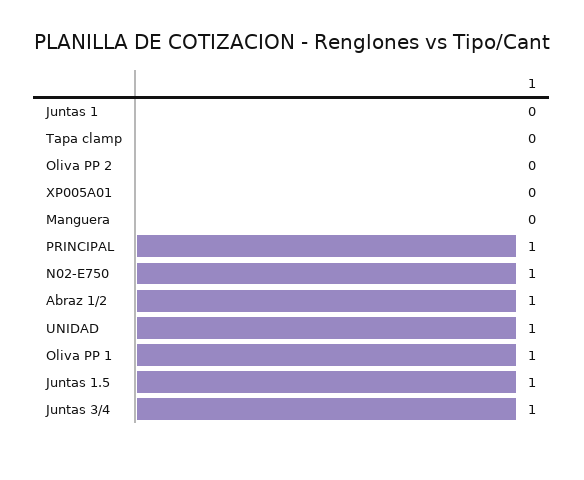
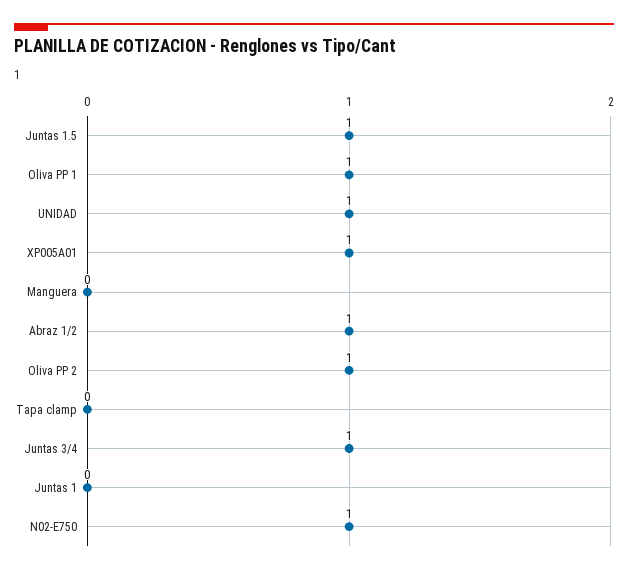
Oliva PP 2: 0 -> 1
XP005A01: 0 -> 1
PRINCIPAL: 1 -> none

